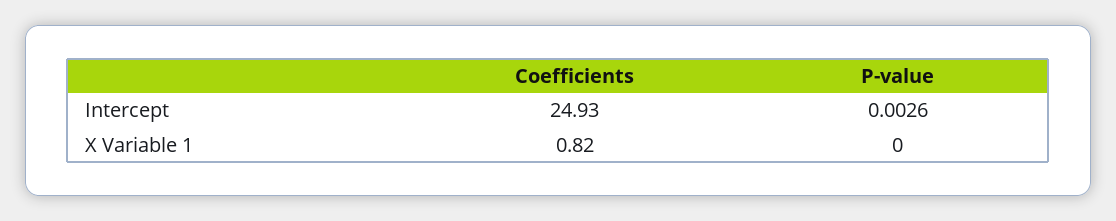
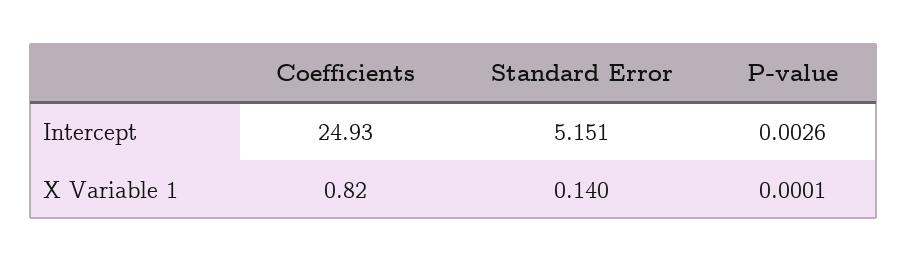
P-value, X Variable 1: 0 -> 0.0001
Standard Error, Intercept: none -> 5.151
Standard Error, X Variable 1: none -> 0.14

